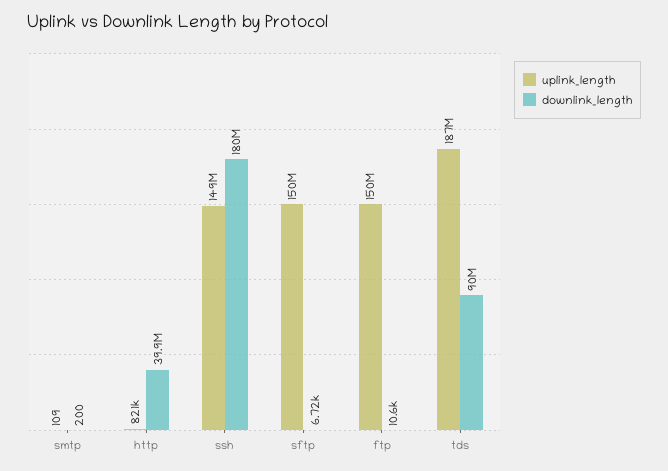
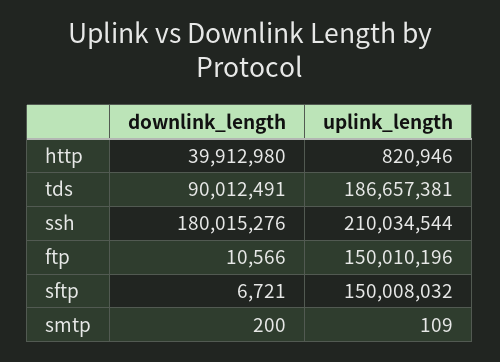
uplink_length, ssh: 149000000 -> 210034544

